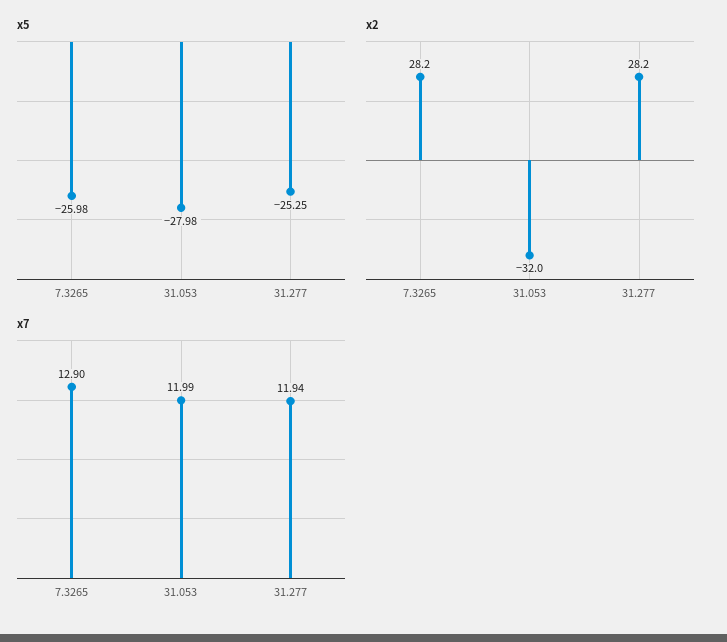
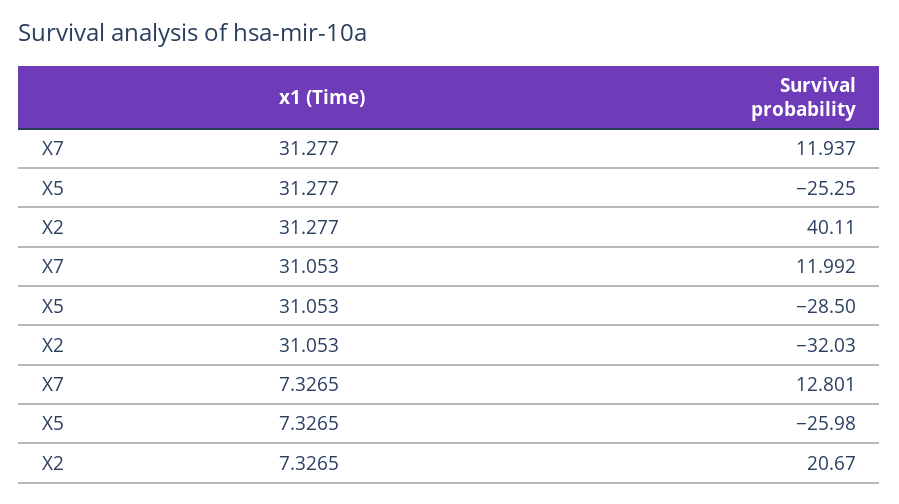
x5, 31.053: -27.98 -> -28.5
x2, 7.3265: 28.2 -> 20.67
x2, 31.277: 28.2 -> 40.11
x7, 7.3265: 12.9 -> 12.801

